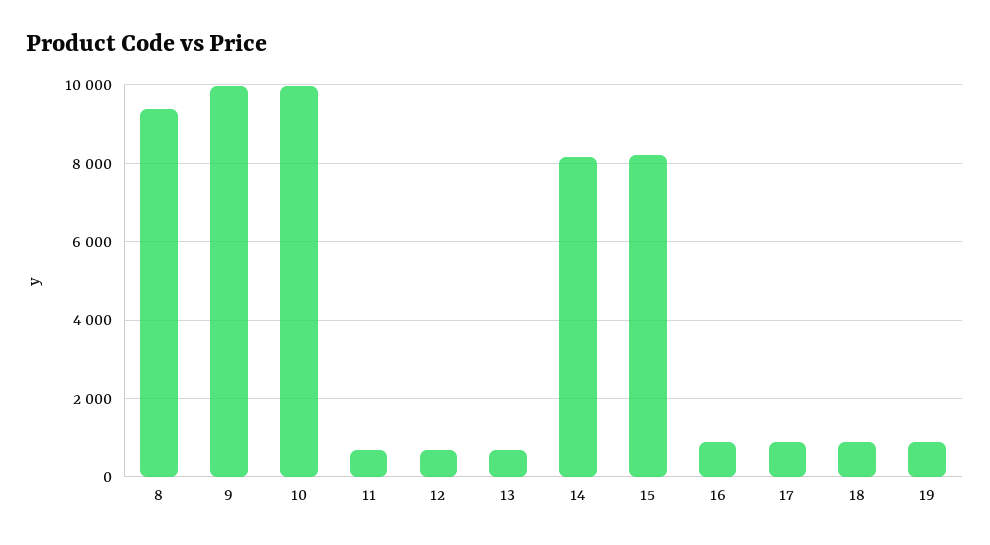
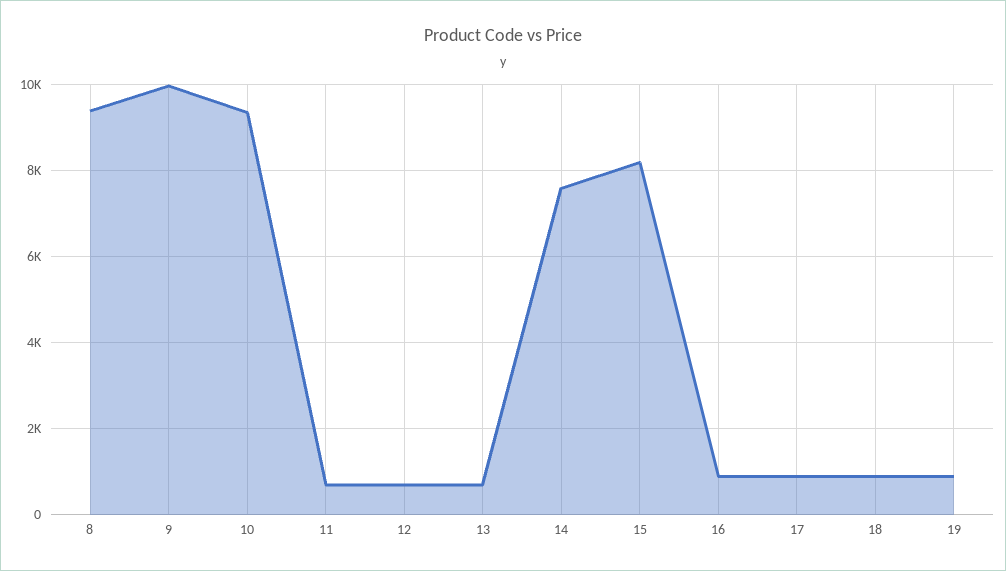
10: 10000 -> 9400
14: 8200 -> 7600

